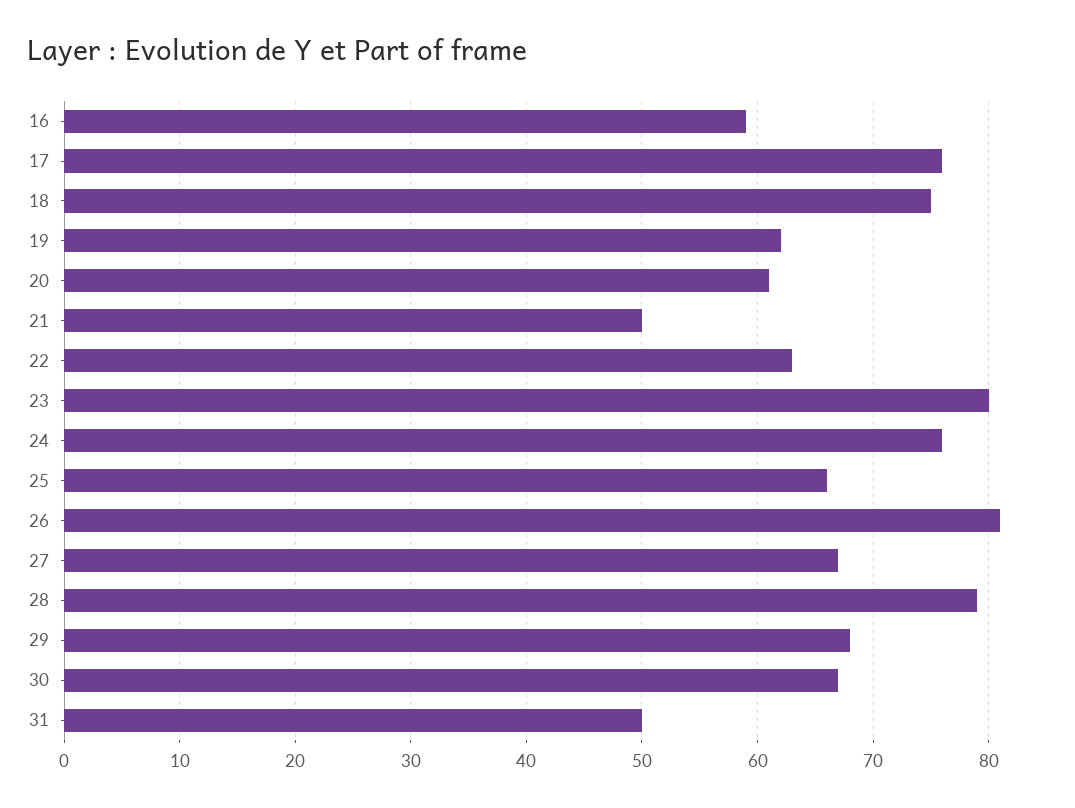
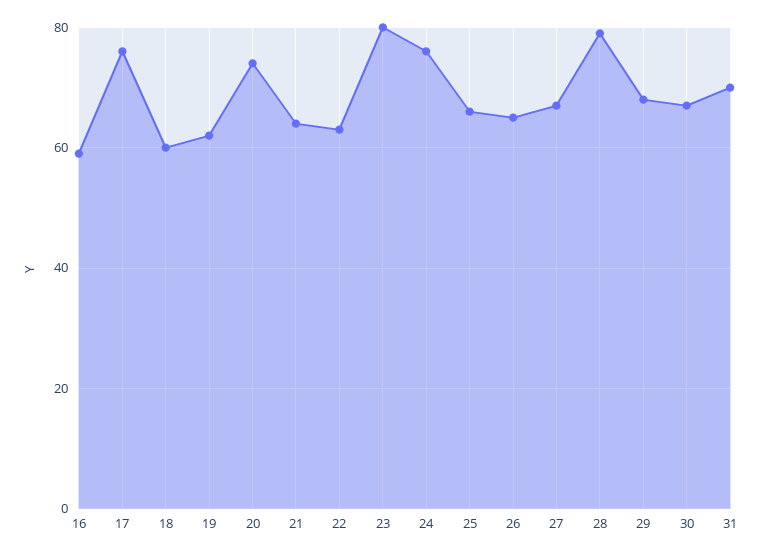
18: 75 -> 60
20: 61 -> 75
21: 50 -> 65
26: 81 -> 65
31: 50 -> 70

